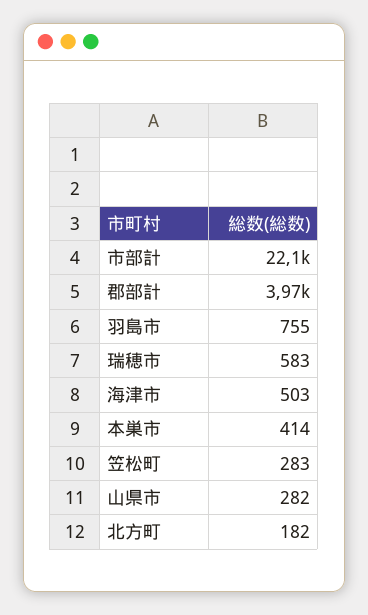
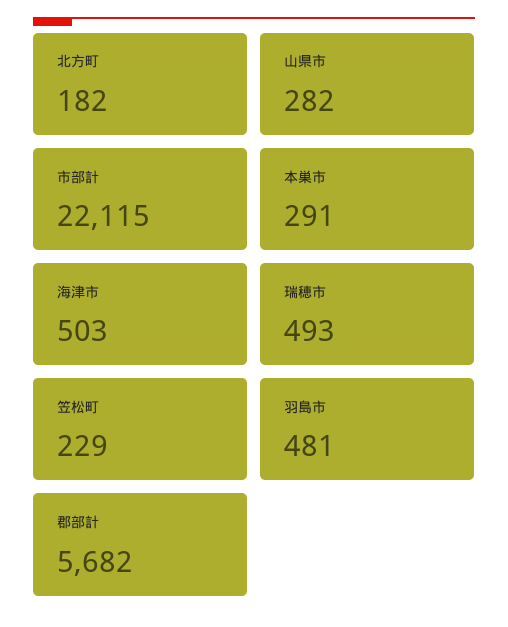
郡部計: 3970 -> 5682
羽島市: 755 -> 481
瑞穂市: 583 -> 493
本巣市: 414 -> 291
笠松町: 283 -> 229

